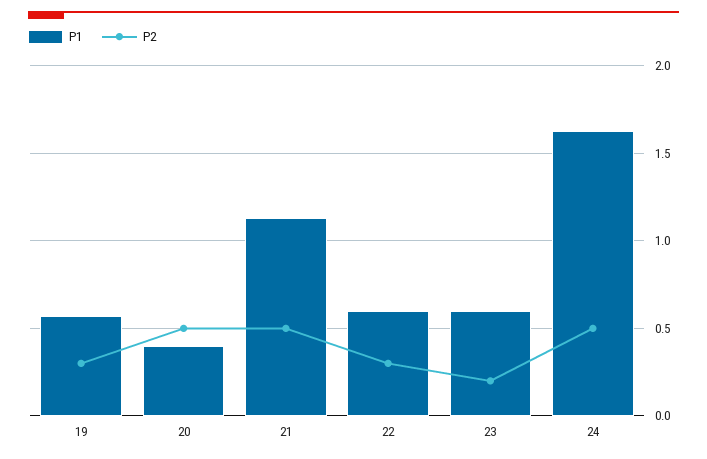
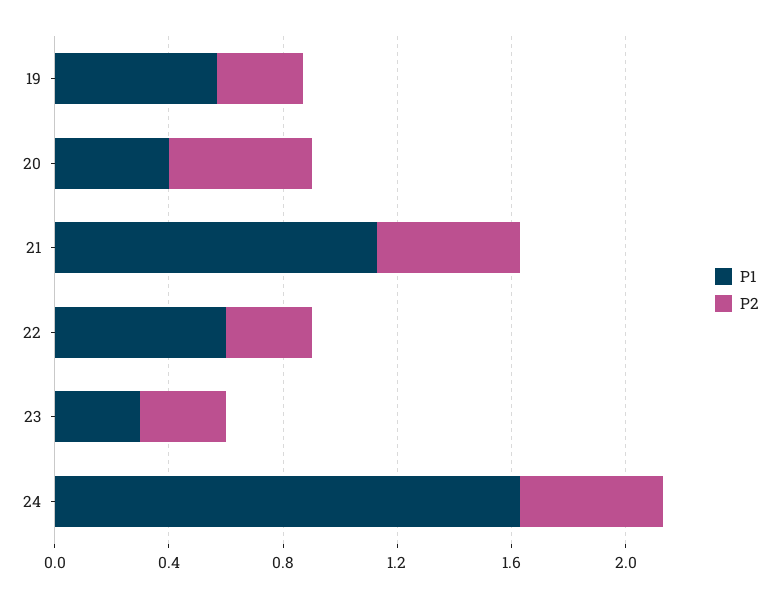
P1, 23: 0.6 -> 0.3
P2, 23: 0.2 -> 0.3

